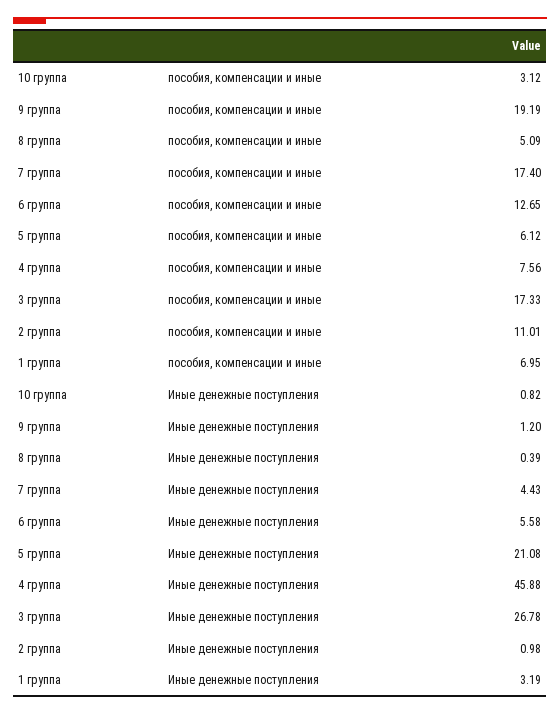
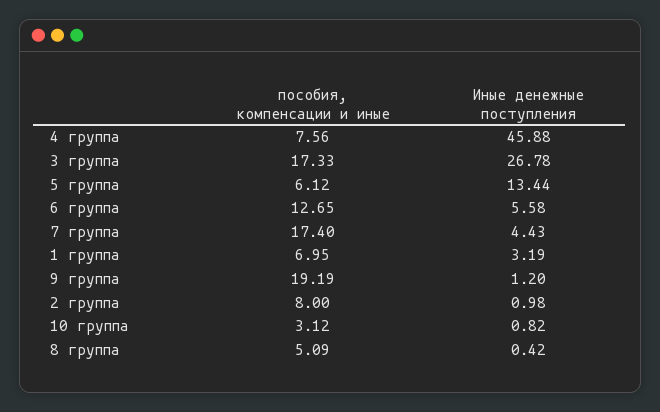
2 группа, пособия, компенсации и иные: 11.01 -> 8
8 группа, Иные денежные поступления: 0.39 -> 0.42
5 группа, Иные денежные поступления: 21.08 -> 13.44

